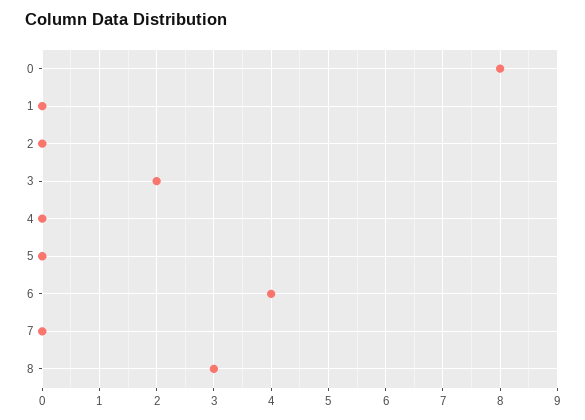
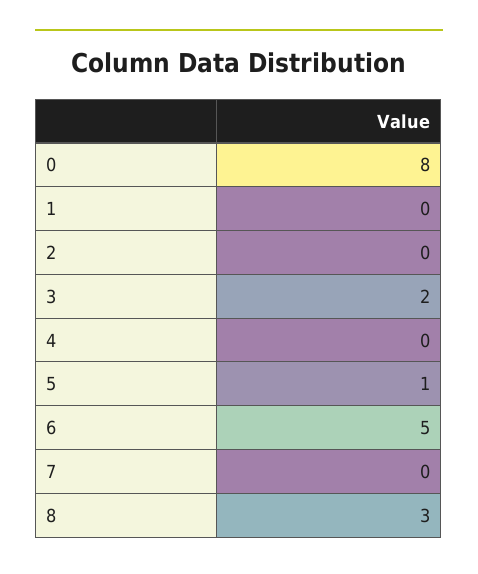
5: 0 -> 1
6: 4 -> 5

